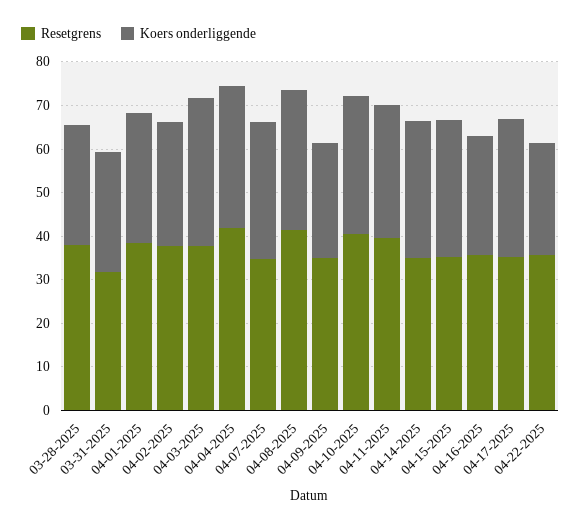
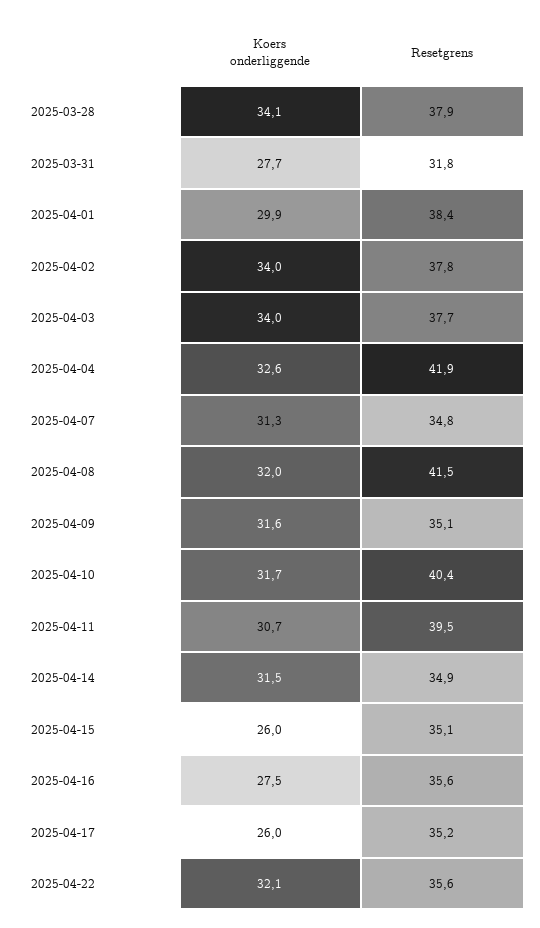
Koers onderliggende, 03-28-2025: 28 -> 34.1
Koers onderliggende, 04-02-2025: 28 -> 34
Koers onderliggende, 04-09-2025: 26 -> 31.6
Koers onderliggende, 04-15-2025: 32 -> 26
Koers onderliggende, 04-17-2025: 32 -> 26
Koers onderliggende, 04-22-2025: 26 -> 32.1

